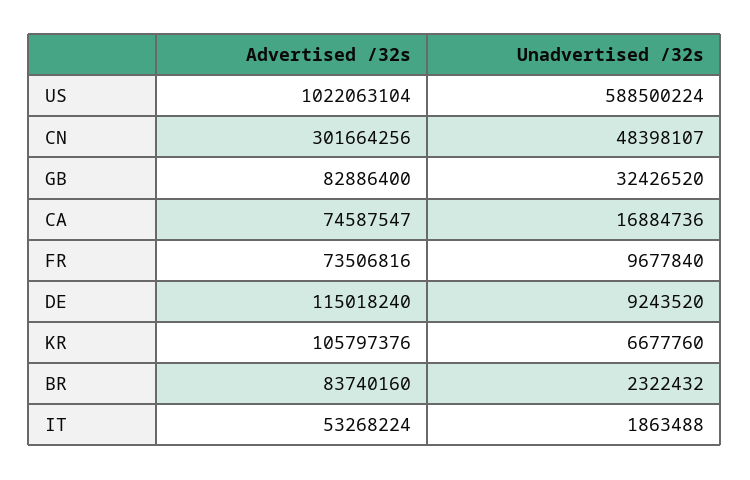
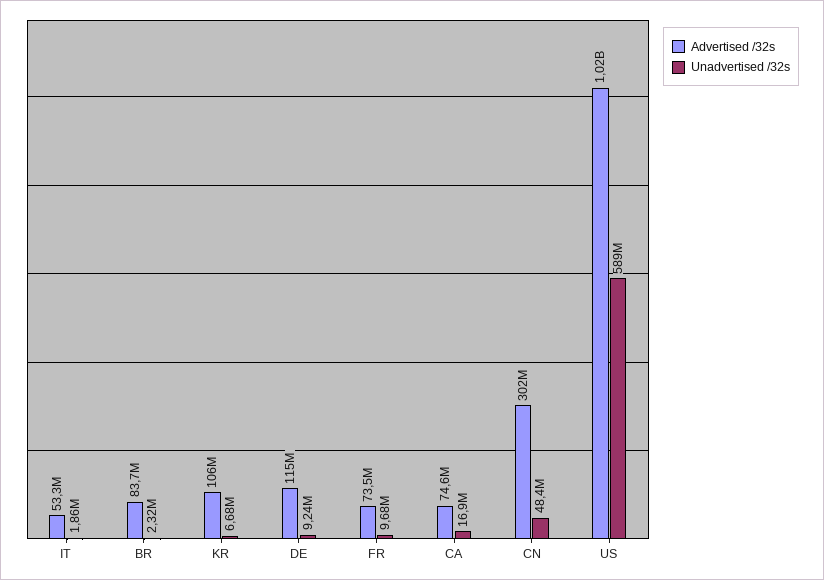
Advertised /32s, GB: 82886400 -> none
Unadvertised /32s, GB: 32426520 -> none

